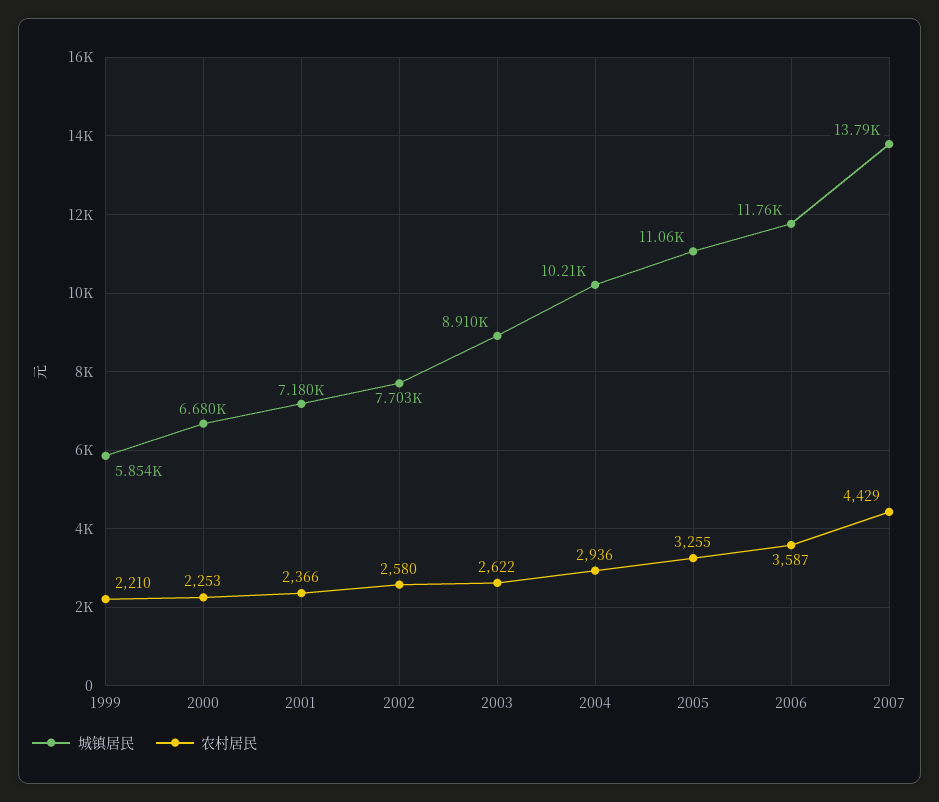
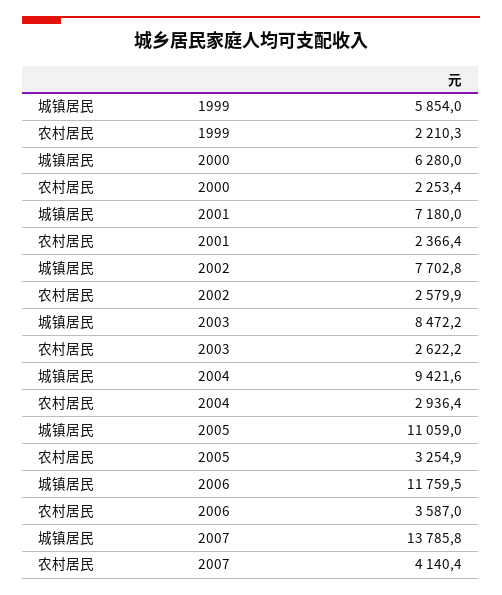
城镇居民, 2000: 6680 -> 6280
城镇居民, 2003: 8910 -> 8472.2
城镇居民, 2004: 10210 -> 9421.6
农村居民, 2007: 4429 -> 4140.4

